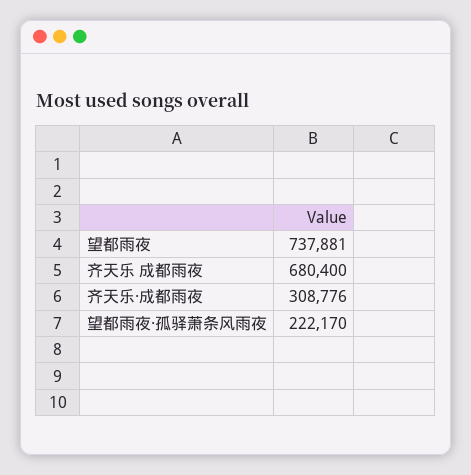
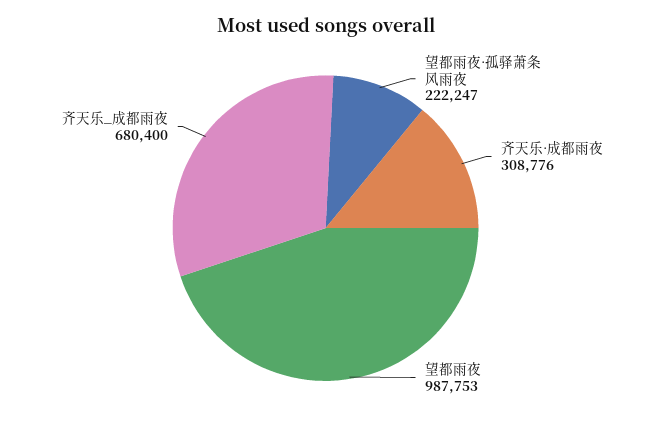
望都雨夜: 737881 -> 987753
望都雨夜·孤驿萧条风雨夜: 222170 -> 222247

